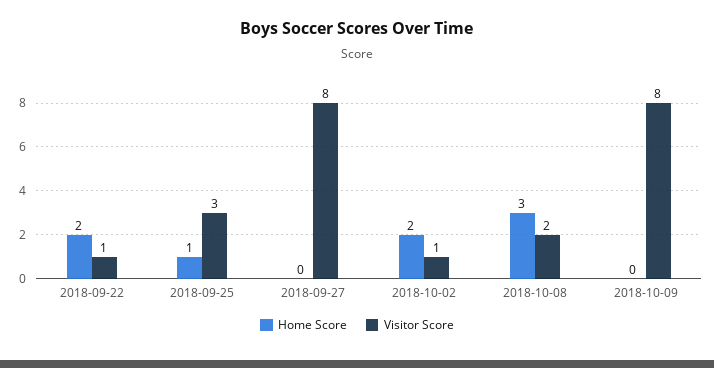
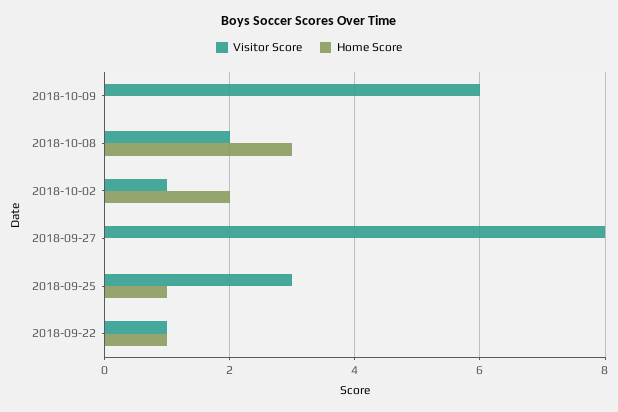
Home Score, 2018-09-22: 2 -> 1
Visitor Score, 2018-10-09: 8 -> 6

